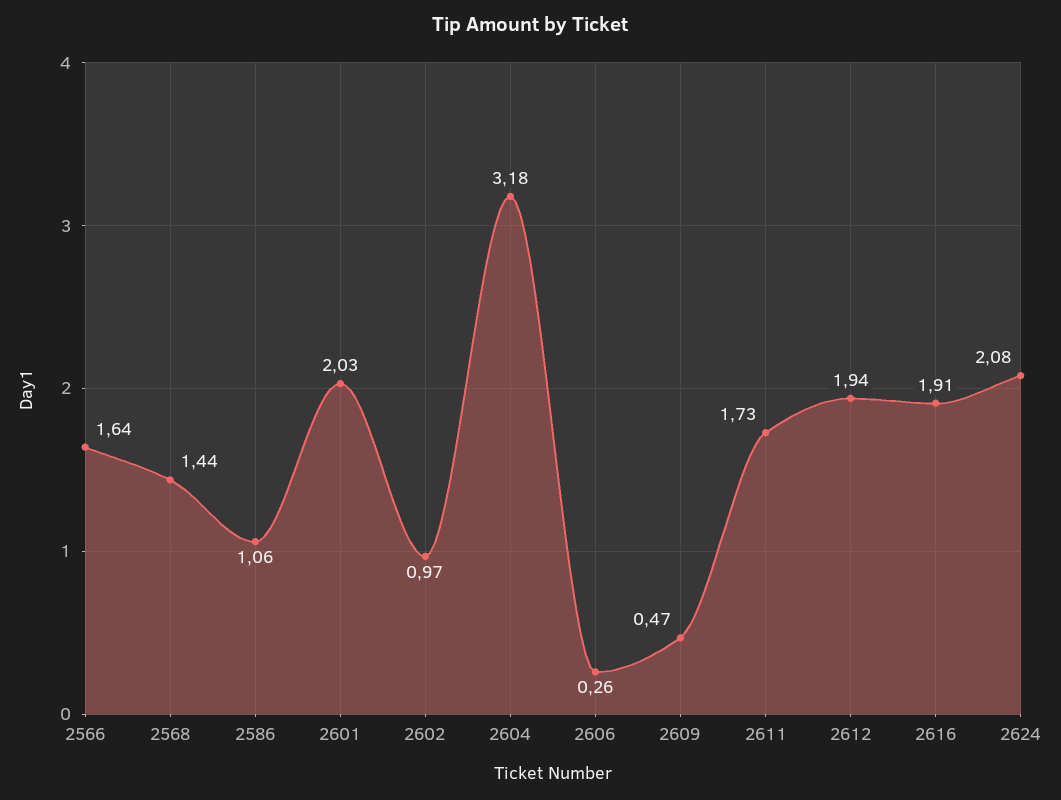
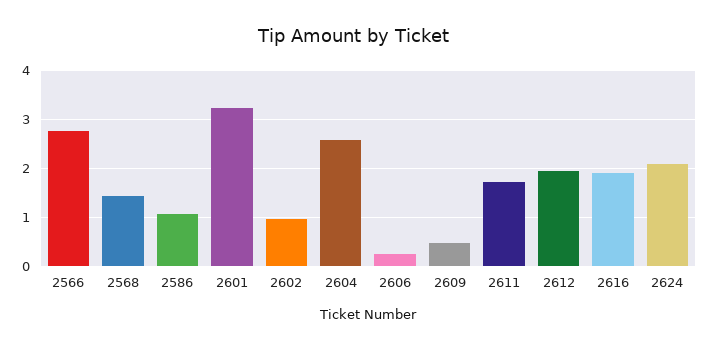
2566: 1.64 -> 2.8
2601: 2.03 -> 3.2
2604: 3.18 -> 2.6

